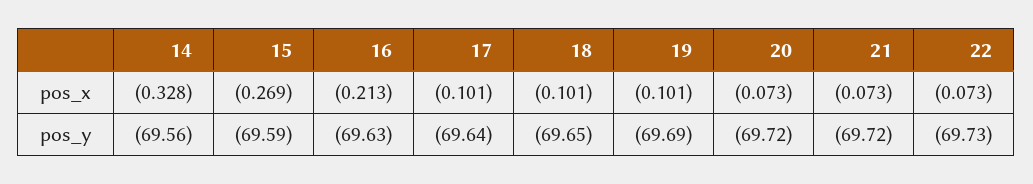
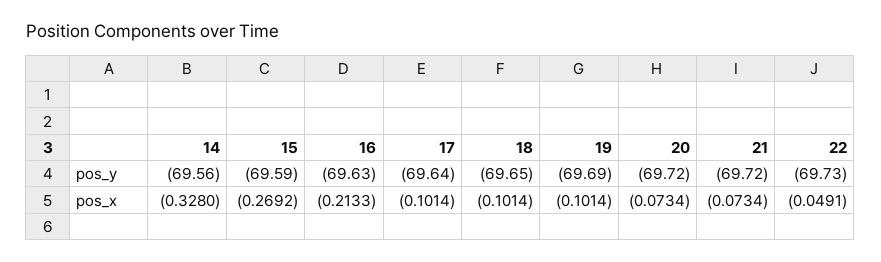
22, pos_x: -0.073 -> -0.0491

